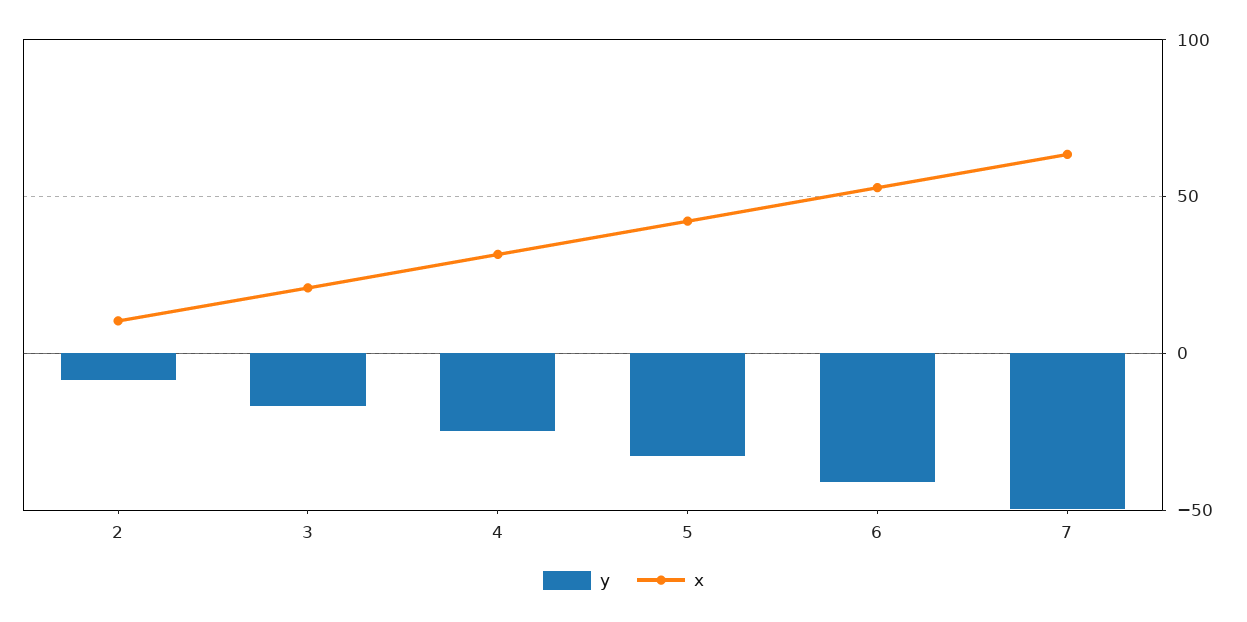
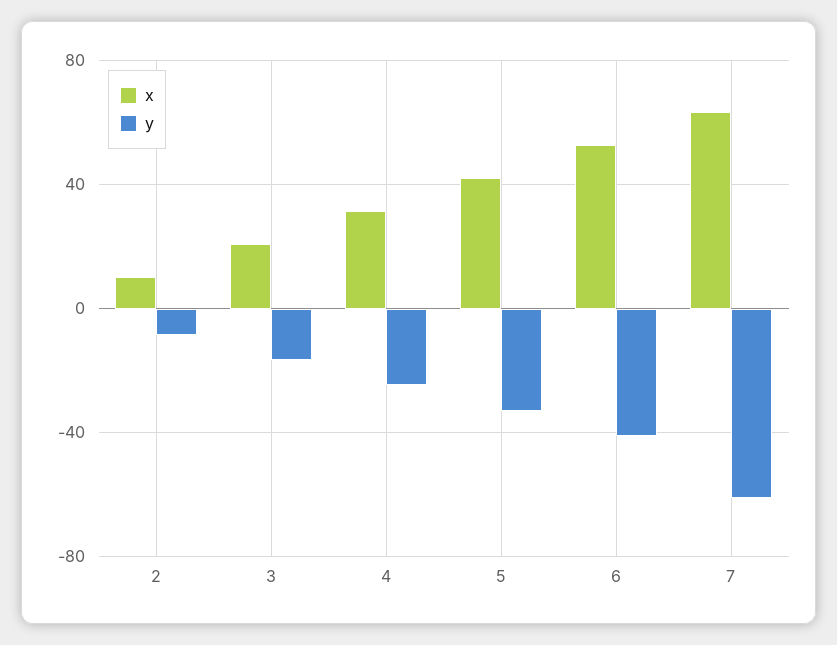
y, 7: -50 -> -60

